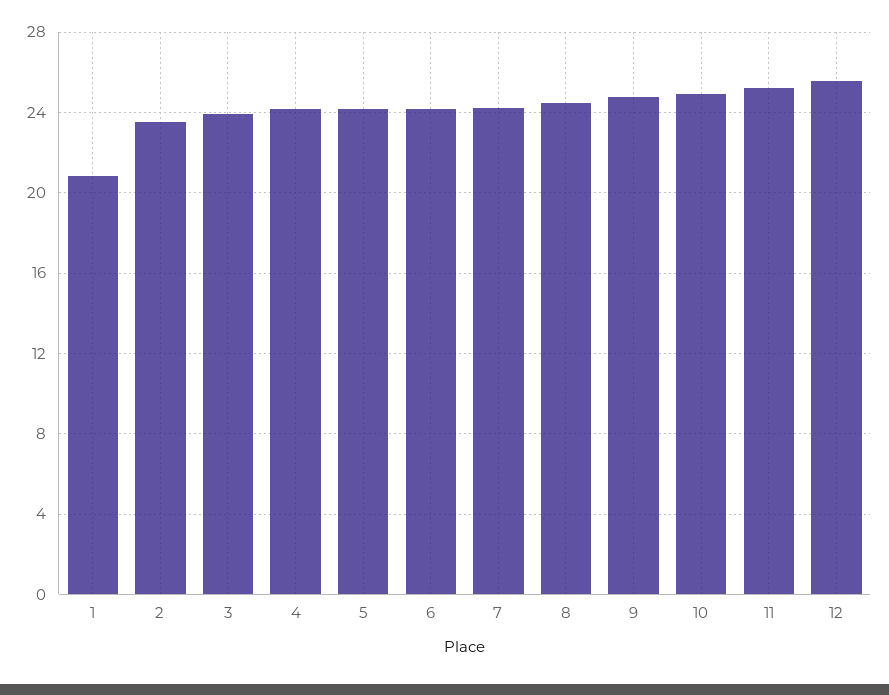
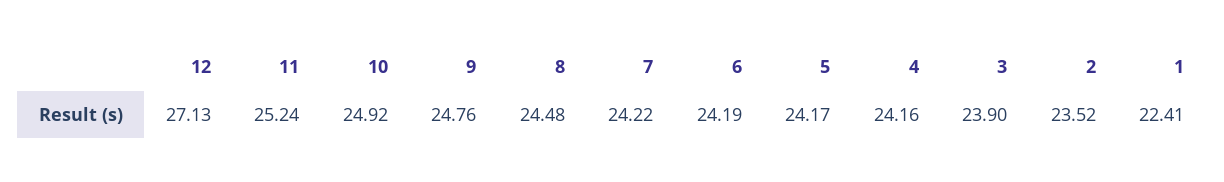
1: 21 -> 22.41
12: 25.5 -> 27.13

